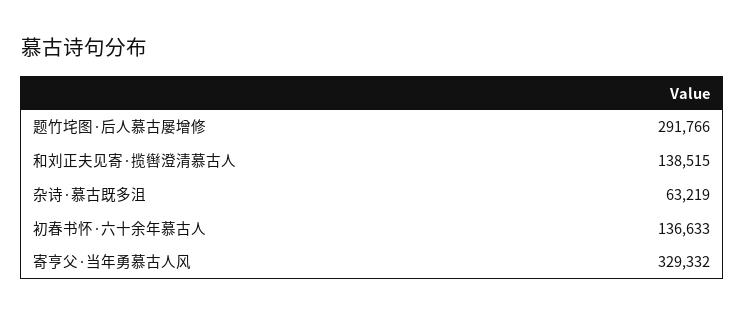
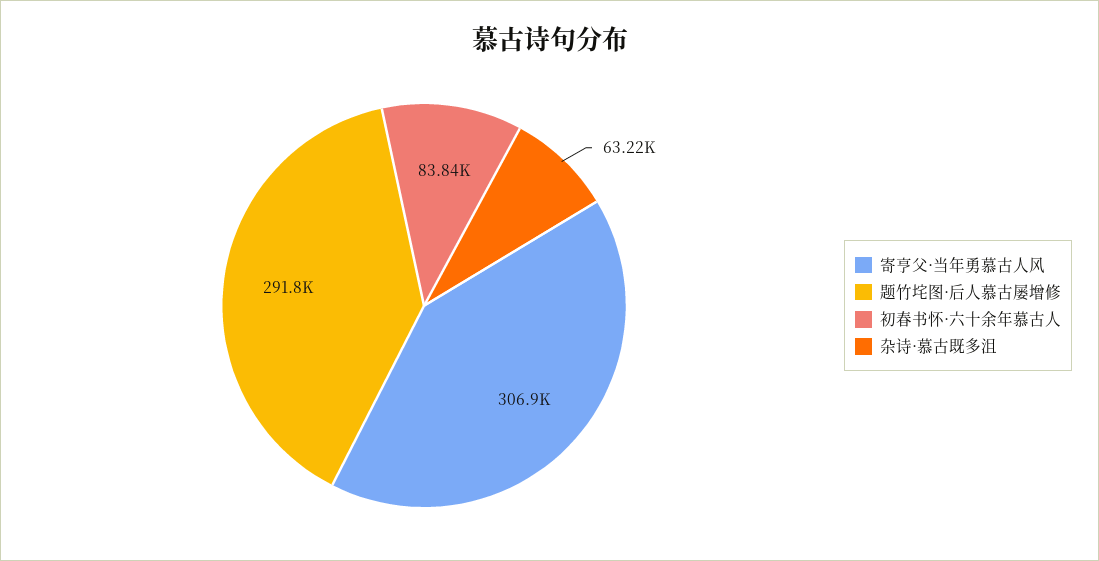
和刘正夫见寄·揽辔澄清慕古人: 138515 -> none
初春书怀·六十余年慕古人: 136633 -> 83840
寄亨父·当年勇慕古人风: 329332 -> 306900

